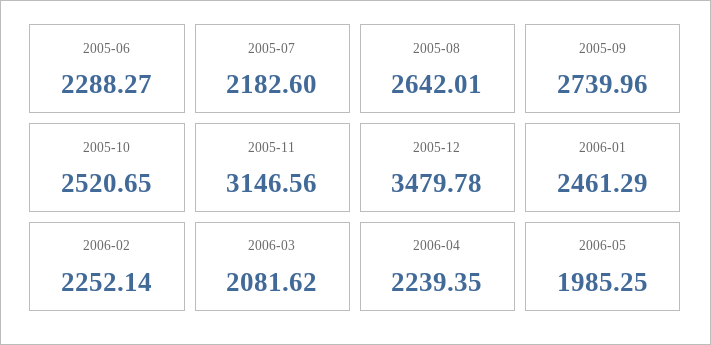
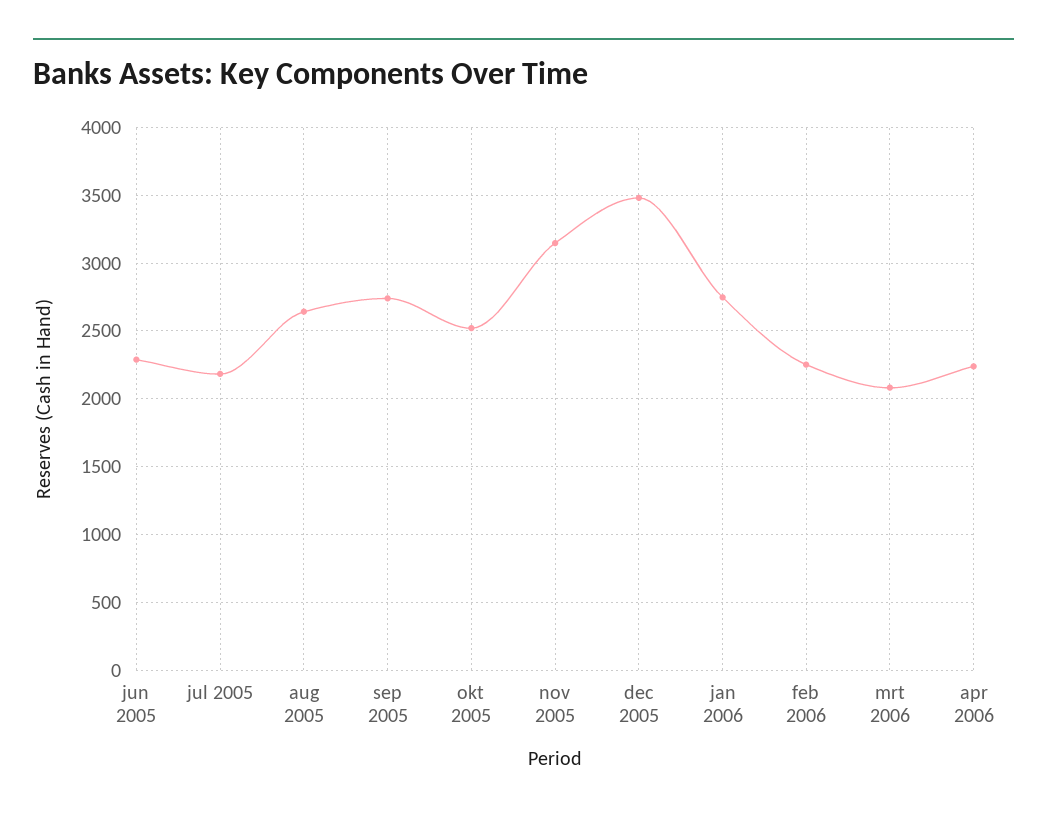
2006-01: 2461.29 -> 2750
2006-05: 1985.25 -> none

